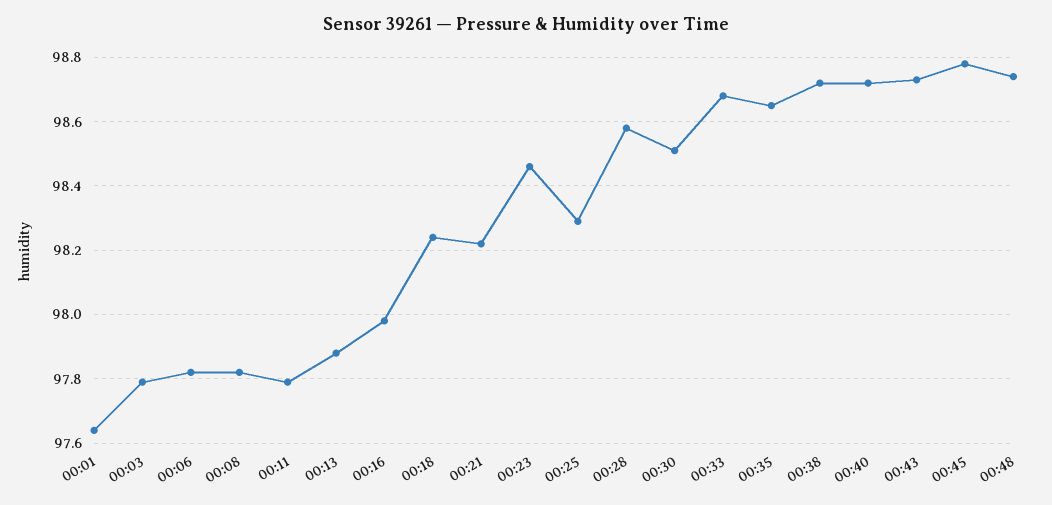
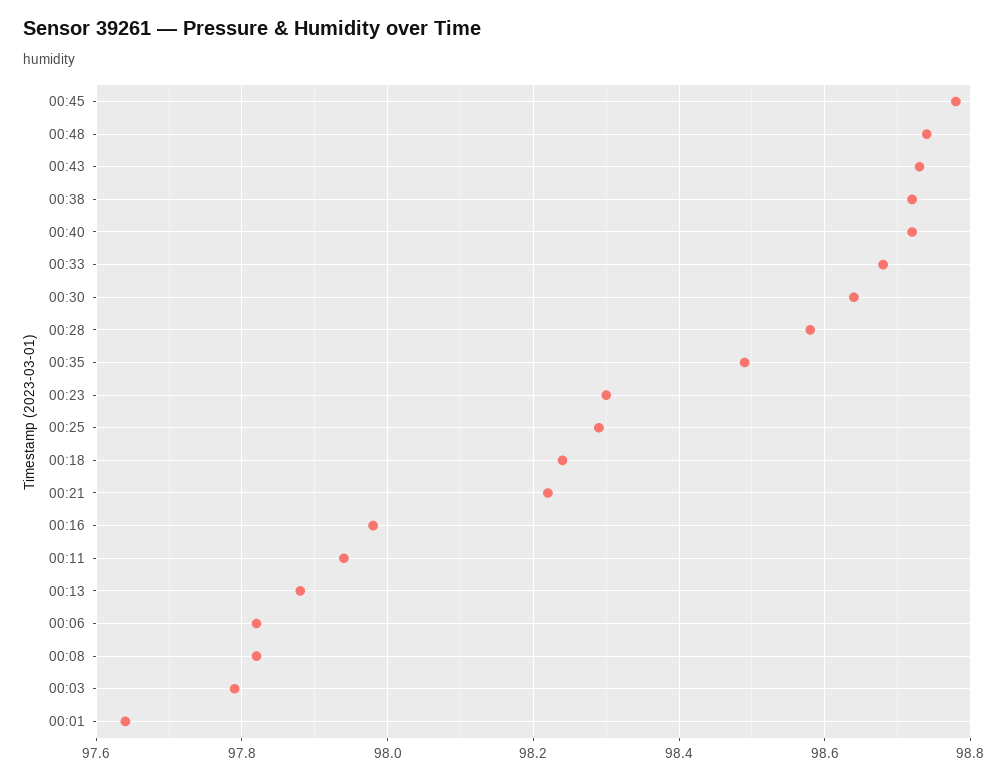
00:11: 97.8 -> 97.95
00:23: 98.45 -> 98.3
00:30: 98.5 -> 98.65
00:35: 98.65 -> 98.5

